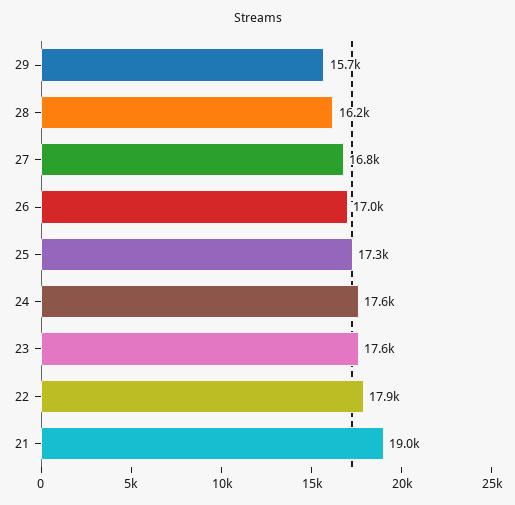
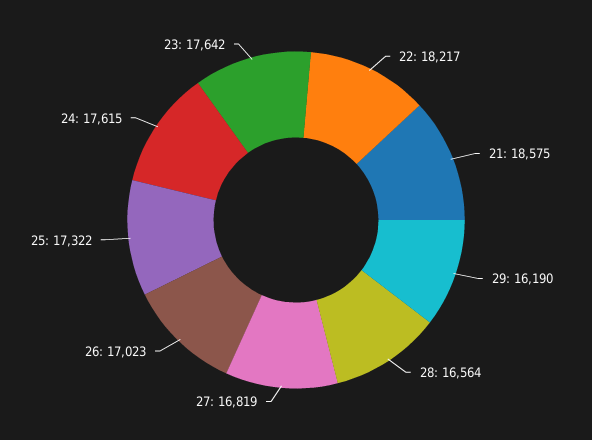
29: 15700 -> 16190
28: 16200 -> 16564
22: 17900 -> 18217
21: 19000 -> 18575

